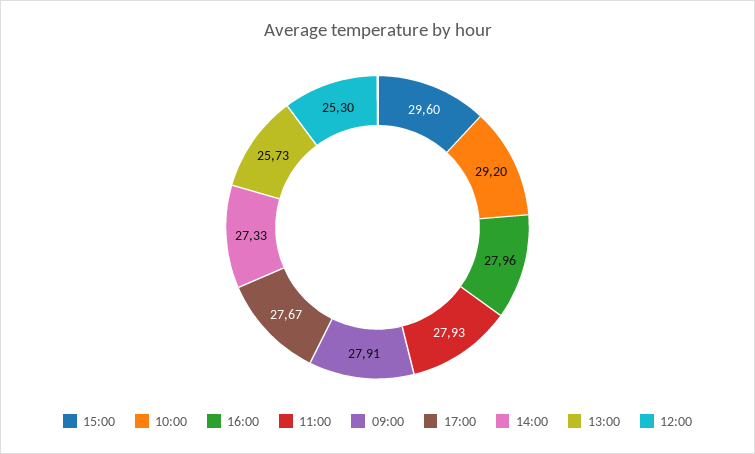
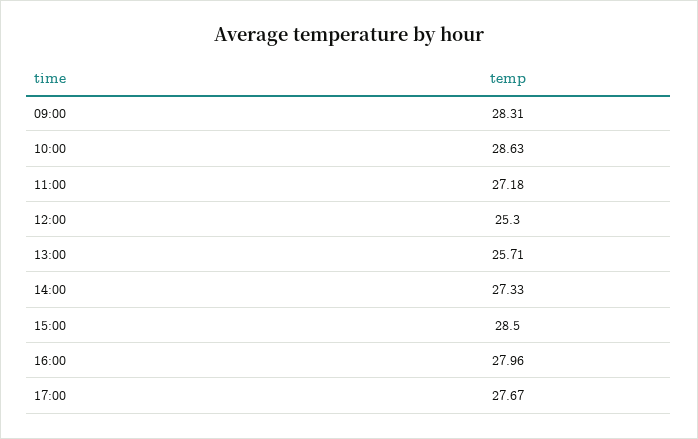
15:00: 29.6 -> 28.5
10:00: 29.2 -> 28.63
11:00: 27.93 -> 27.18
09:00: 27.91 -> 28.31
13:00: 25.73 -> 25.71

